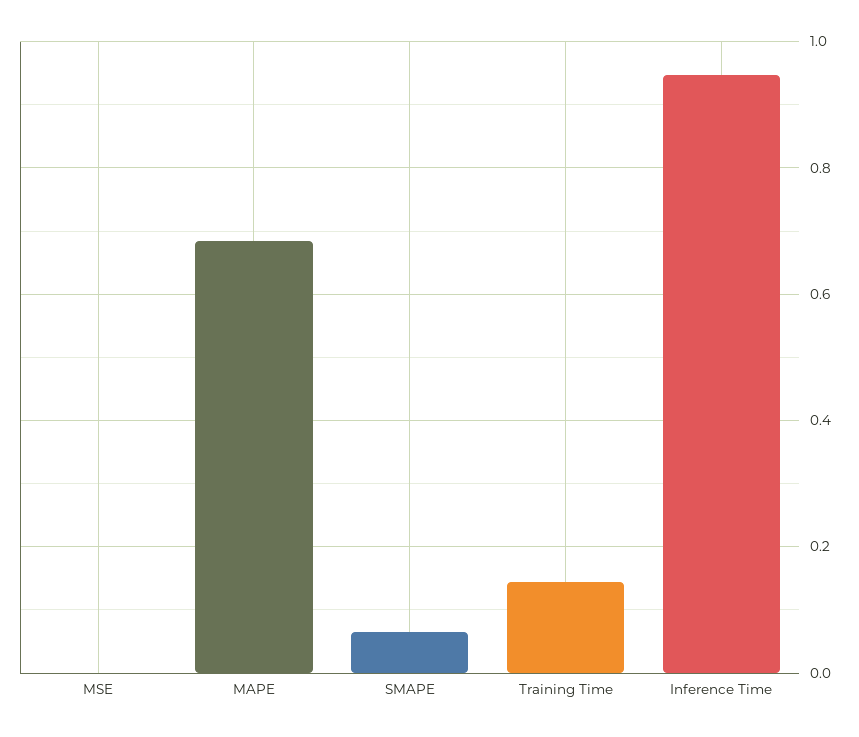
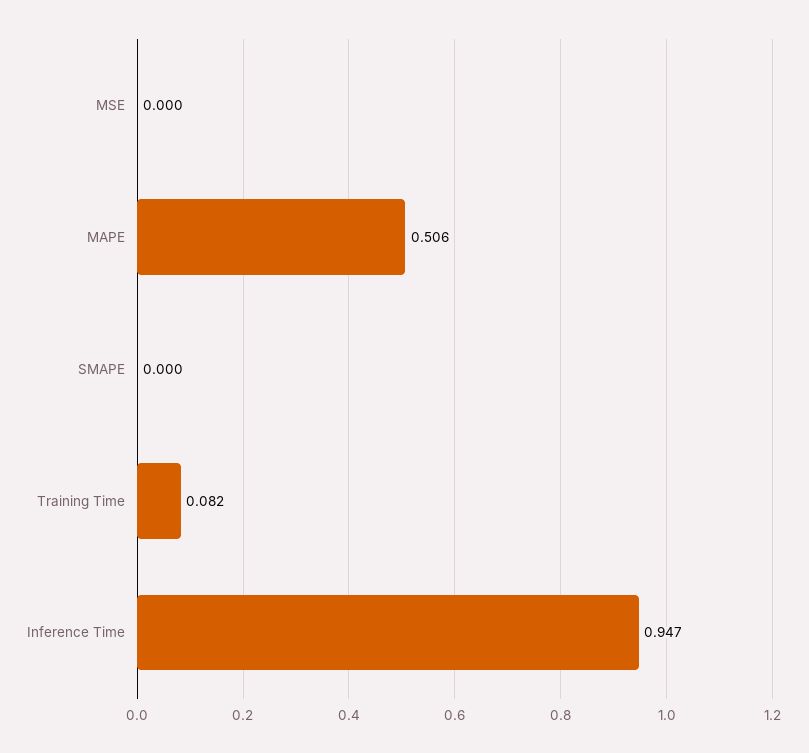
MAPE: 0.68 -> 0.506
SMAPE: 0.06 -> 0
Training Time: 0.14 -> 0.082

